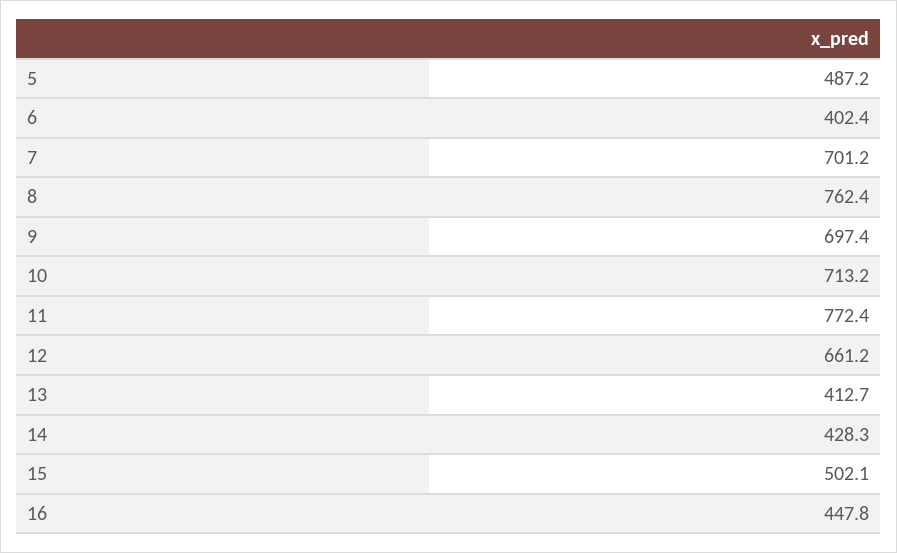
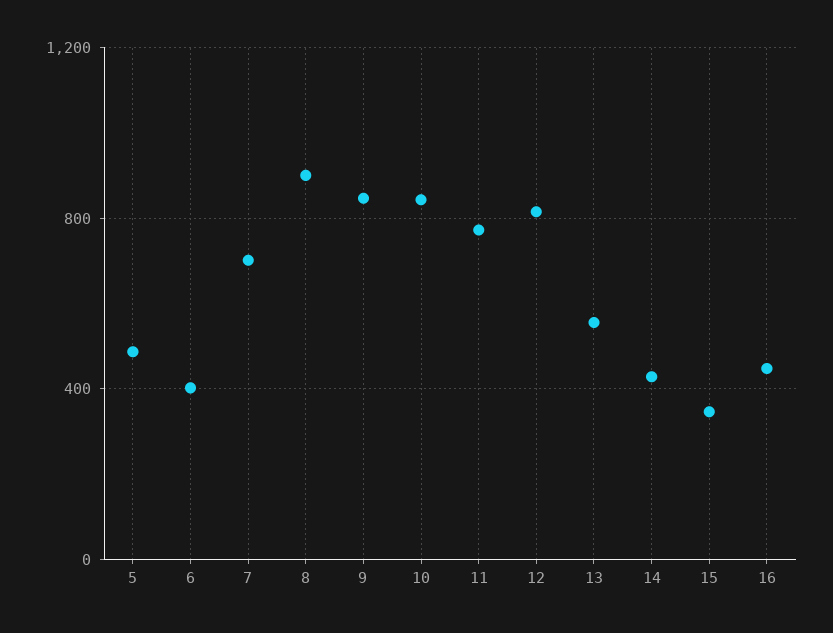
8: 762.4 -> 900
9: 697.4 -> 850
10: 713.2 -> 850
12: 661.2 -> 800
13: 412.7 -> 550
15: 502.1 -> 350

